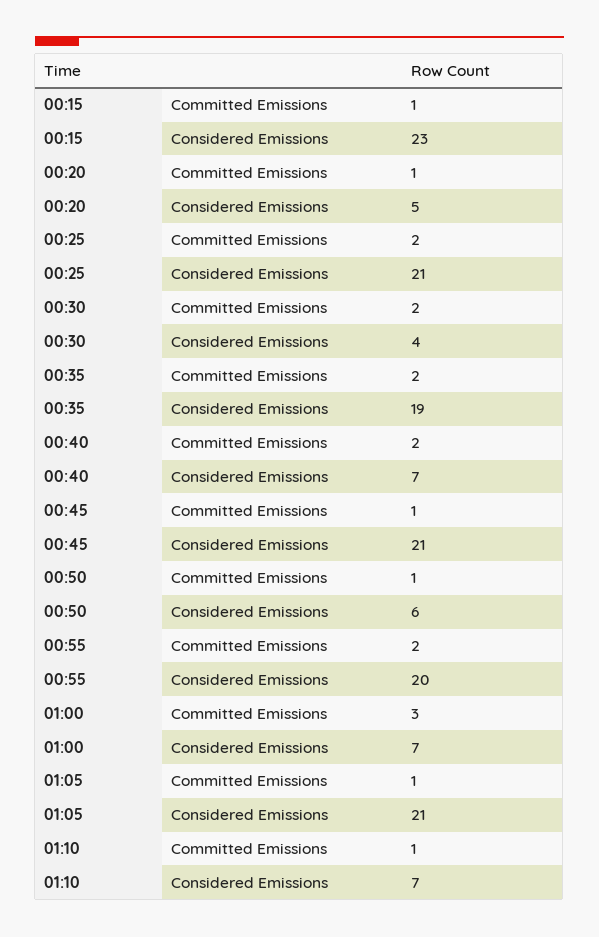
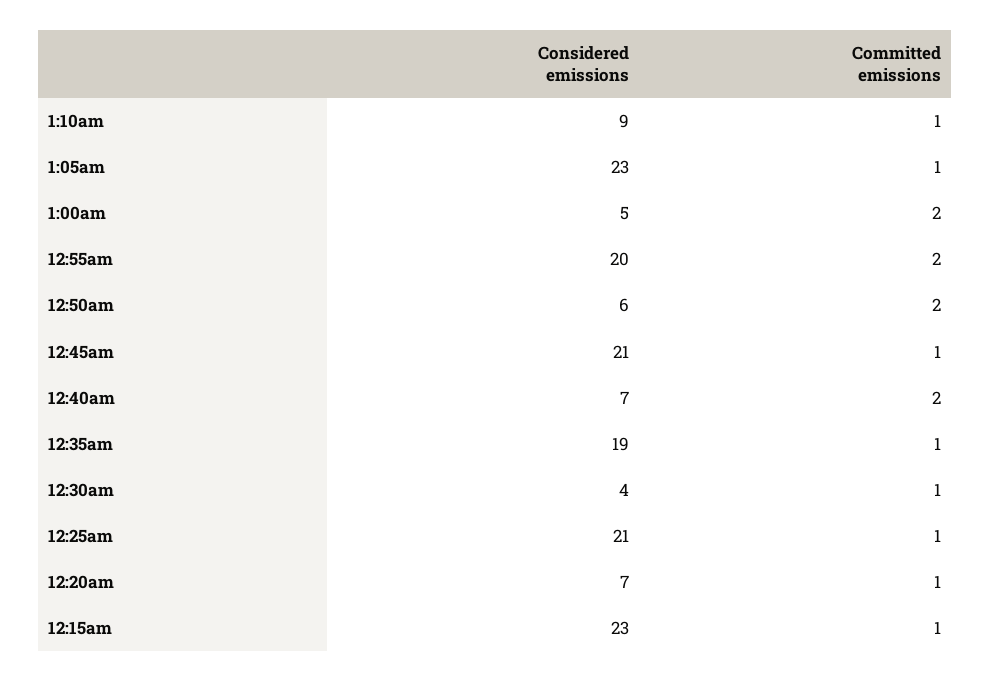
00:20, Considered Emissions: 5 -> 7
00:25, Committed Emissions: 2 -> 1
00:30, Committed Emissions: 2 -> 1
00:35, Committed Emissions: 2 -> 1
00:50, Committed Emissions: 1 -> 2
01:00, Committed Emissions: 3 -> 2
01:00, Considered Emissions: 7 -> 5
01:05, Considered Emissions: 21 -> 23
01:10, Considered Emissions: 7 -> 9

